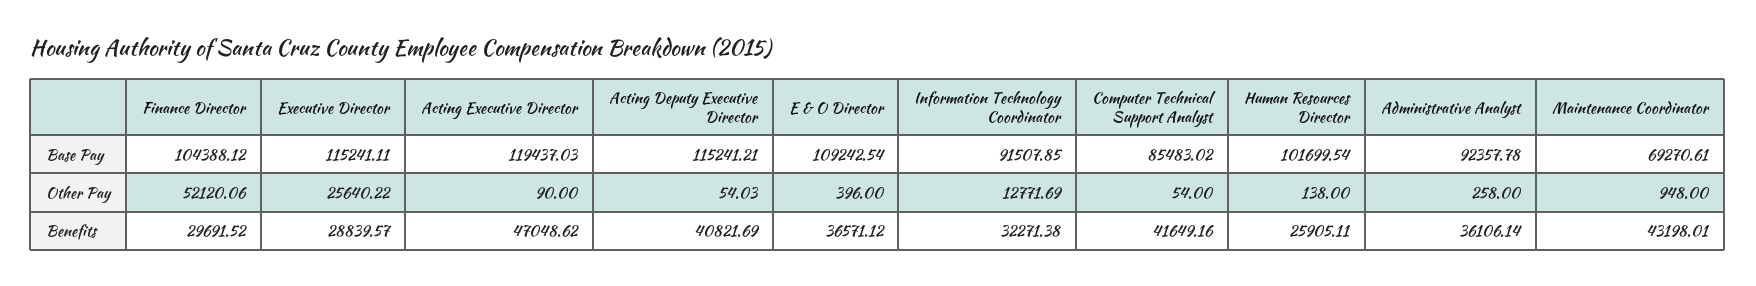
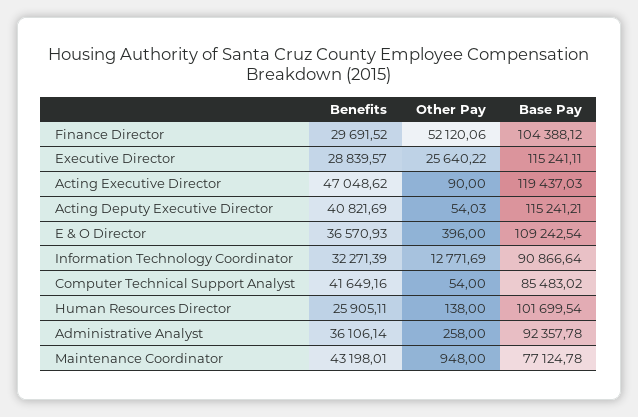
Information Technology Coordinator, Base Pay: 91507.85 -> 90866.64
Maintenance Coordinator, Base Pay: 69270.61 -> 77124.78
E & O Director, Benefits: 36571.12 -> 36570.93
Information Technology Coordinator, Benefits: 32271.38 -> 32271.39

